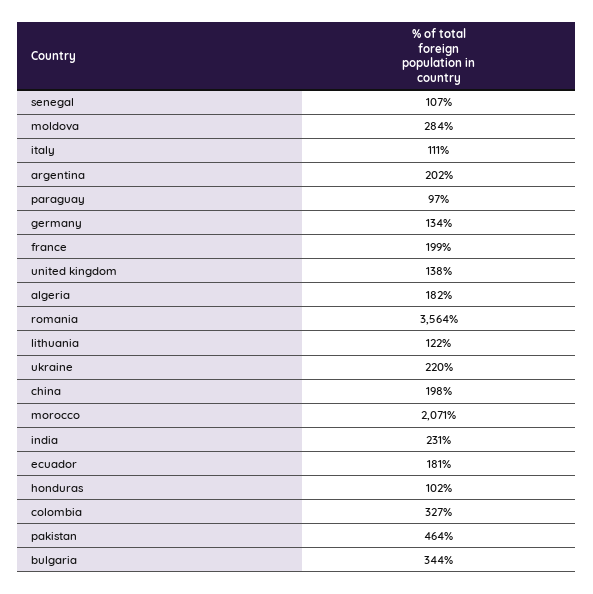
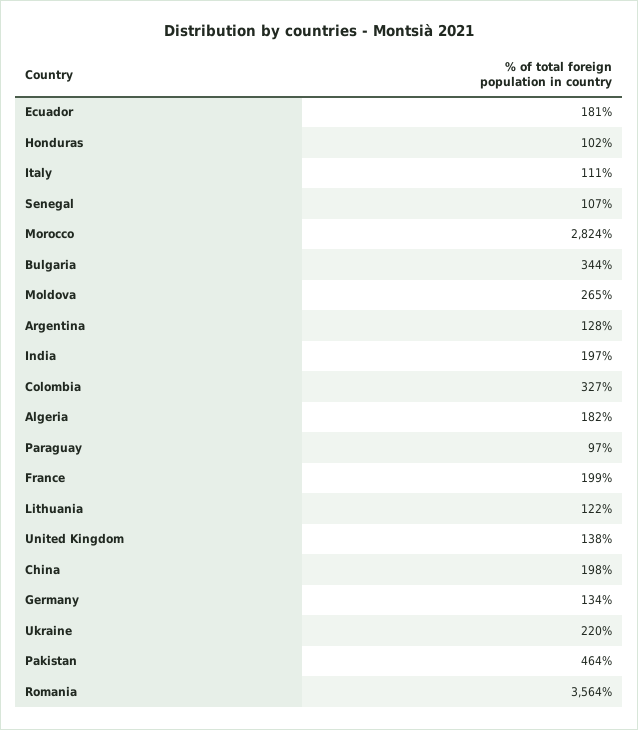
moldova: 284 -> 265
argentina: 202 -> 128
morocco: 2071 -> 2824
india: 231 -> 197

